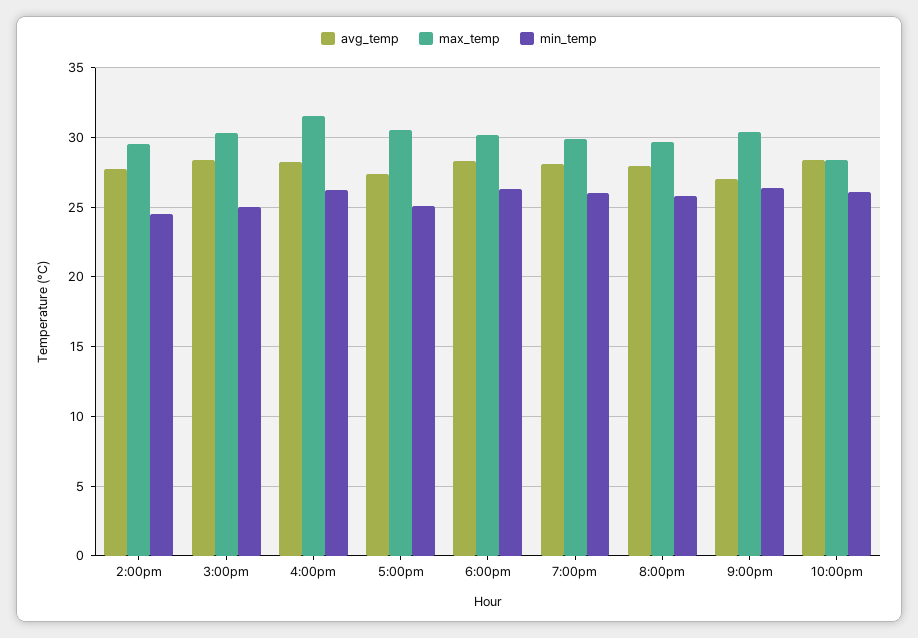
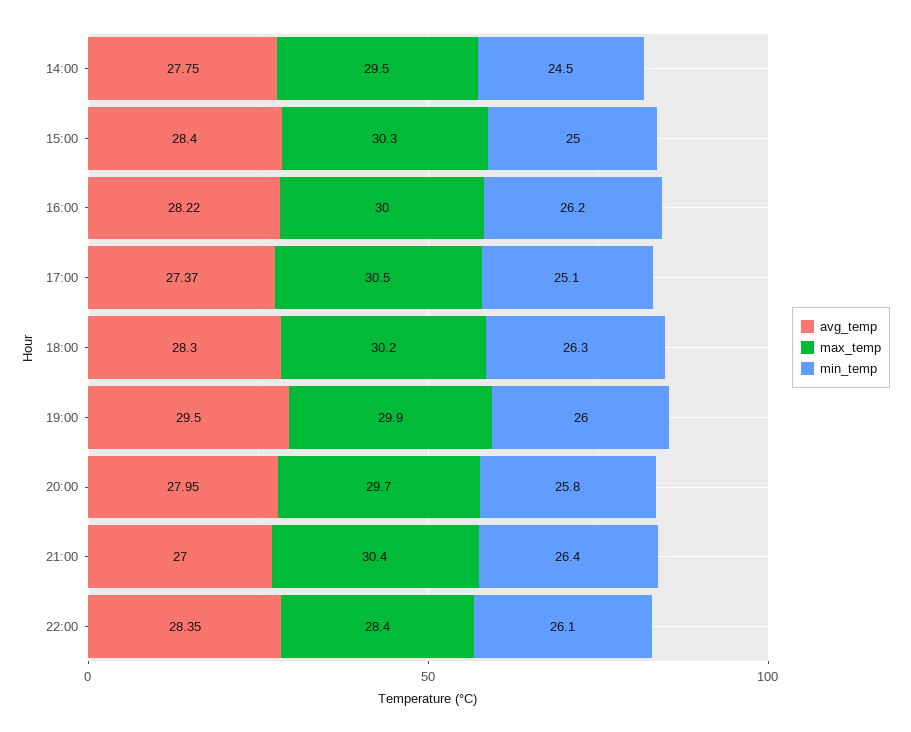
max_temp, 4:00pm: 31.5 -> 30
avg_temp, 7:00pm: 28 -> 29.5

